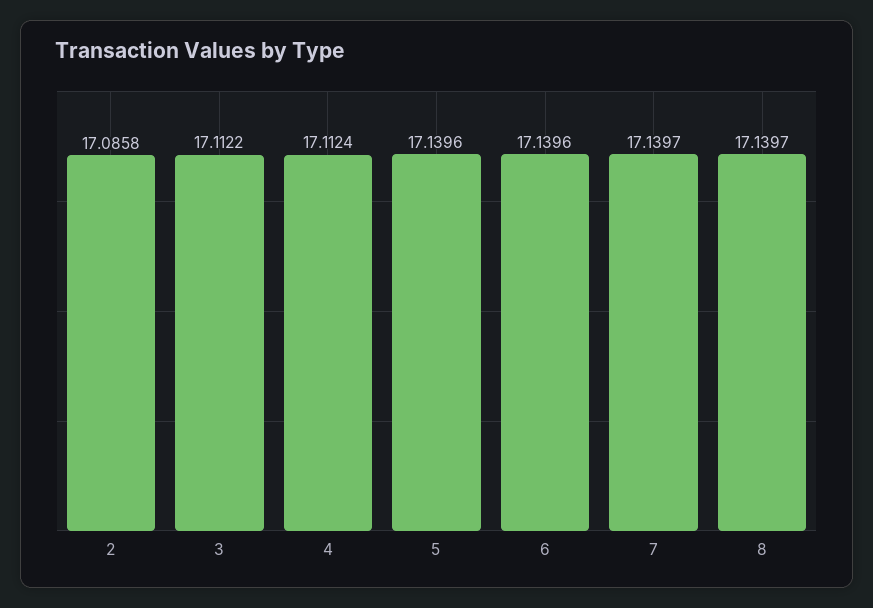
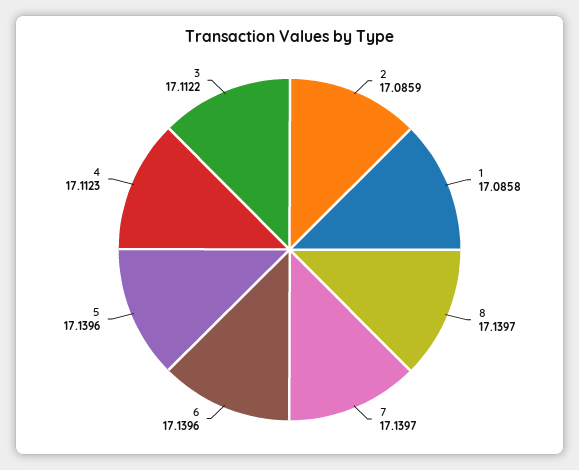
2: 17.0858 -> 17.0859
4: 17.1124 -> 17.1123
1: none -> 17.0858

